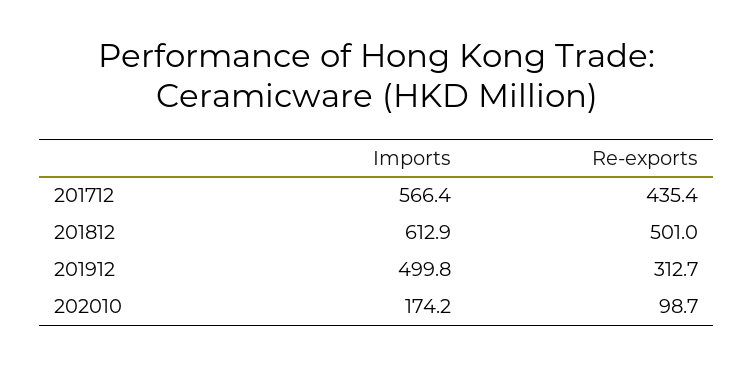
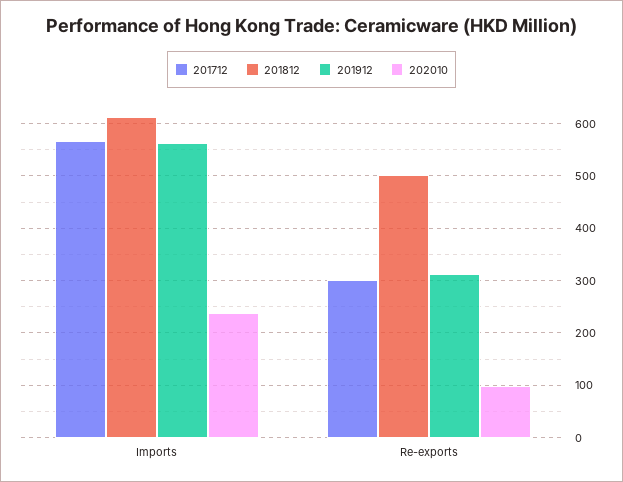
201712, Re-exports: 435.4 -> 300
201912, Imports: 499.8 -> 560
202010, Imports: 174.2 -> 240

